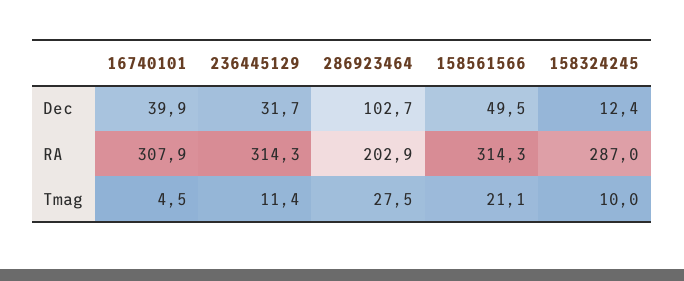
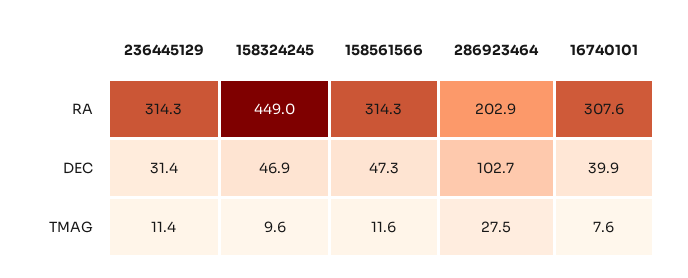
236445129, Dec: 31.7 -> 31.4
158561566, Dec: 49.5 -> 47.3
158324245, Dec: 12.4 -> 46.9
16740101, RA: 307.9 -> 307.6
158324245, RA: 287 -> 449
16740101, Tmag: 4.5 -> 7.6
158561566, Tmag: 21.1 -> 11.6
158324245, Tmag: 10 -> 9.6

